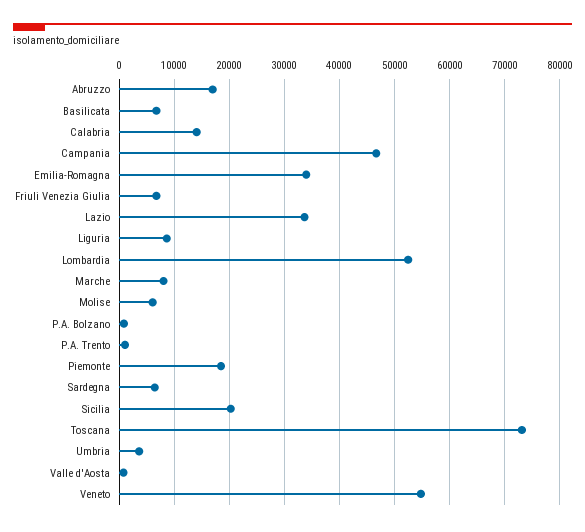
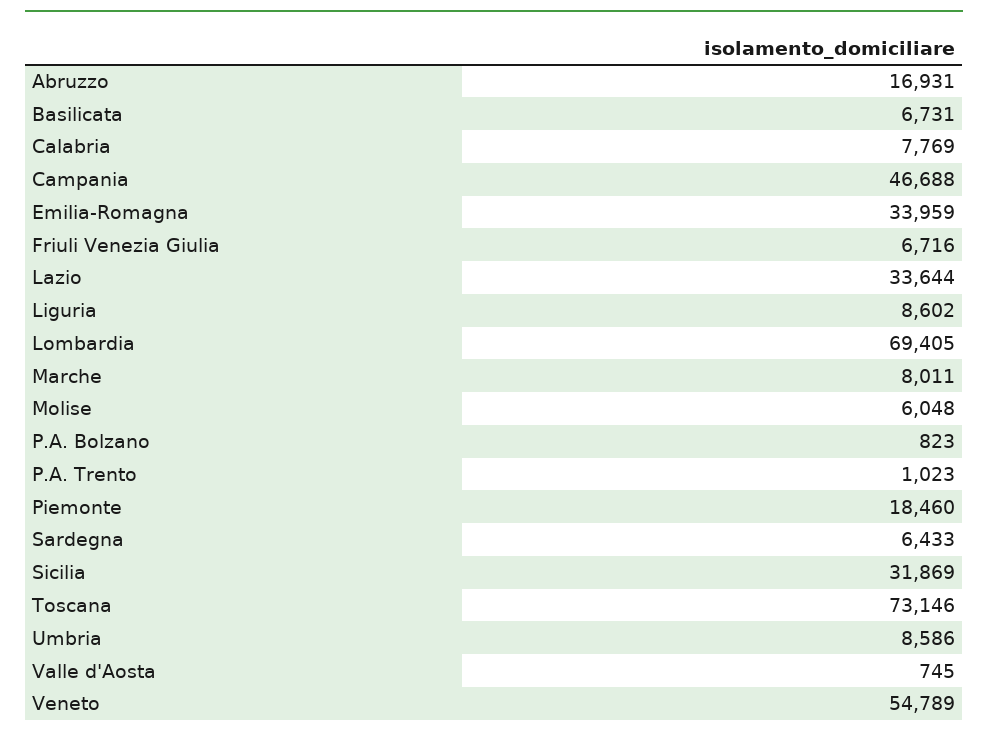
Calabria: 14000 -> 7769
Lombardia: 52000 -> 69405
Sicilia: 20000 -> 31869
Umbria: 4000 -> 8586

